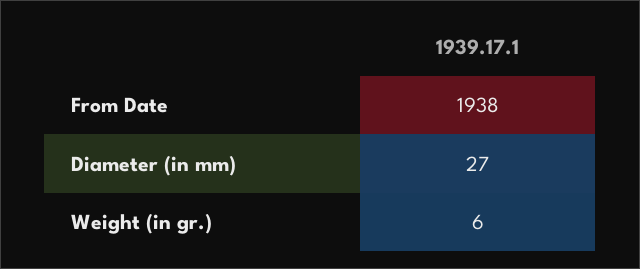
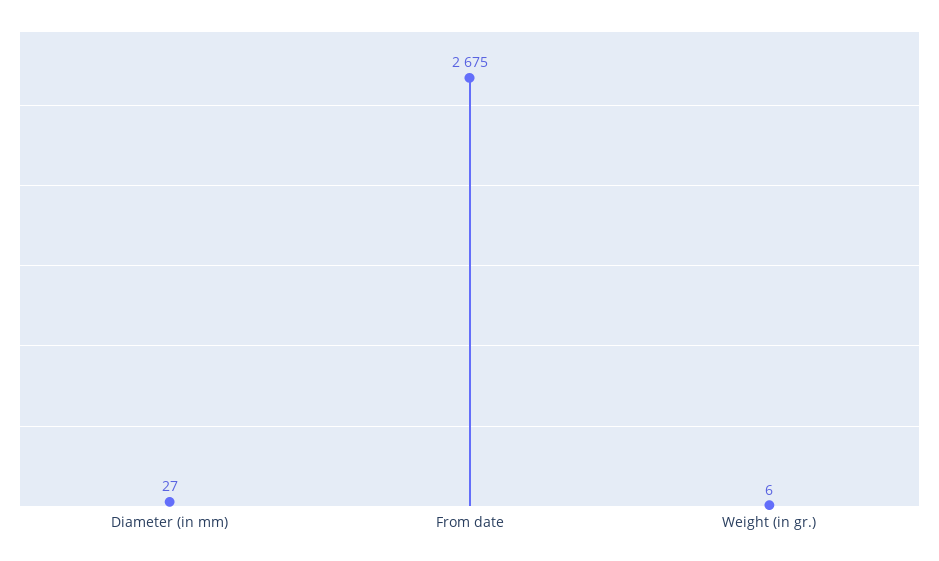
From Date: 1938 -> 2675

